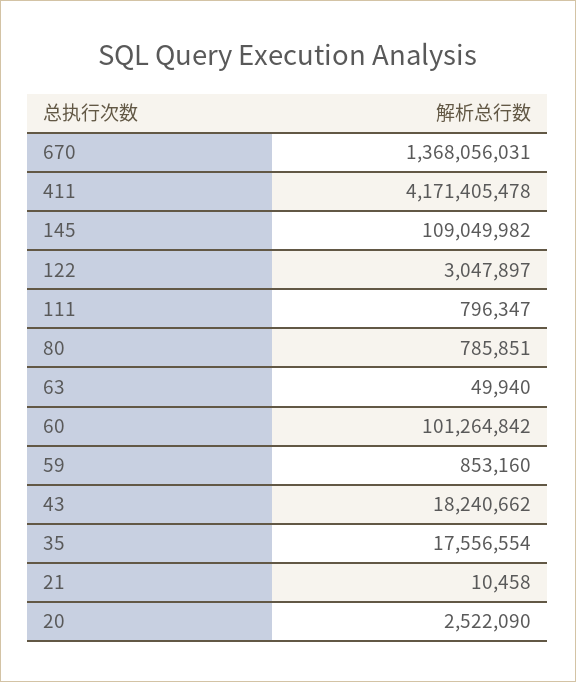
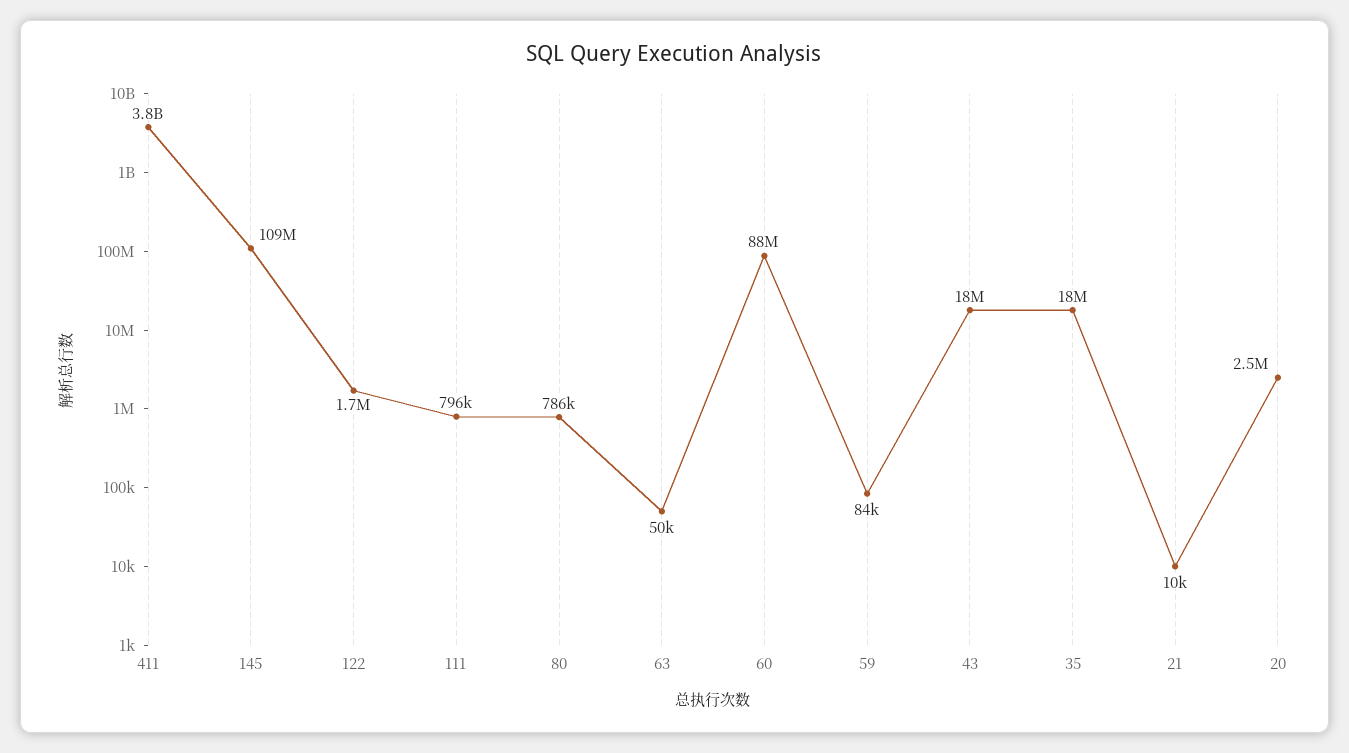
670: 1368056031 -> none
411: 4171405478 -> 3800000000
122: 3047897 -> 1700000
60: 101264842 -> 88000000
59: 853160 -> 84000

